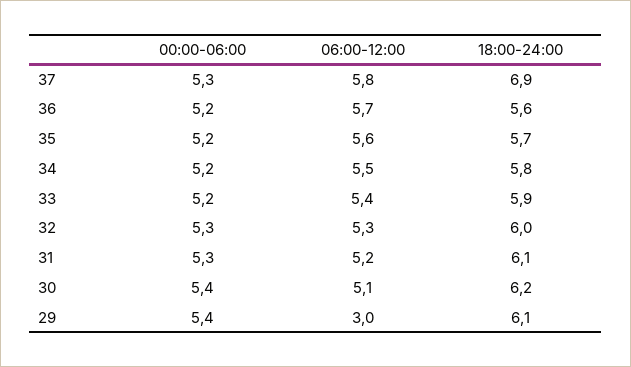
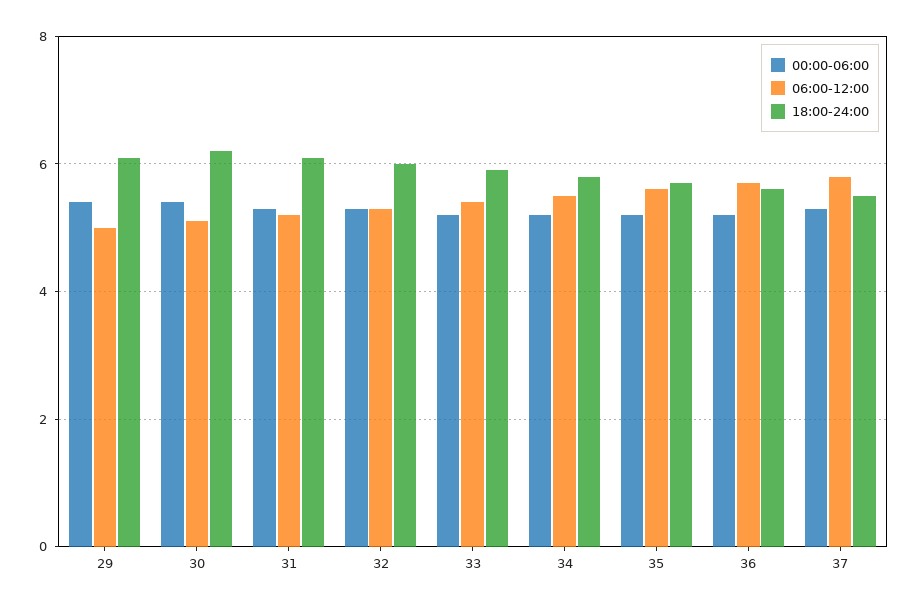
18:00-24:00, 37: 6.9 -> 5.5
06:00-12:00, 29: 3 -> 5

